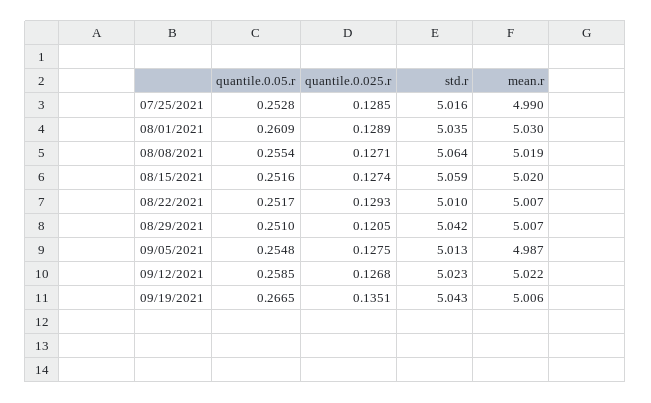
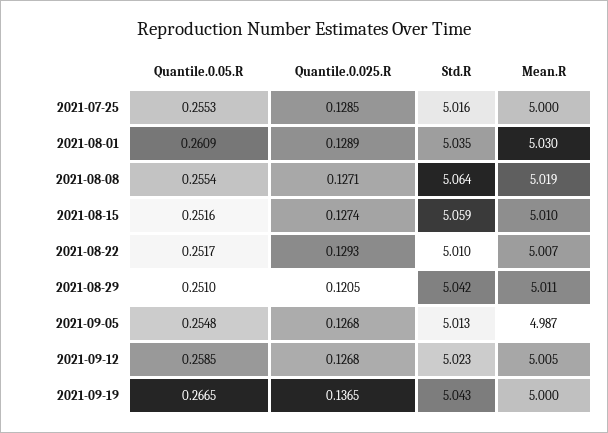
quantile.0.05.r, 07/25/2021: 0.2528 -> 0.2553
mean.r, 07/25/2021: 4.99 -> 5
mean.r, 08/15/2021: 5.02 -> 5.01
mean.r, 08/29/2021: 5.007 -> 5.011
quantile.0.025.r, 09/05/2021: 0.1275 -> 0.1268
mean.r, 09/12/2021: 5.022 -> 5.005
quantile.0.025.r, 09/19/2021: 0.1351 -> 0.1365
mean.r, 09/19/2021: 5.006 -> 5

